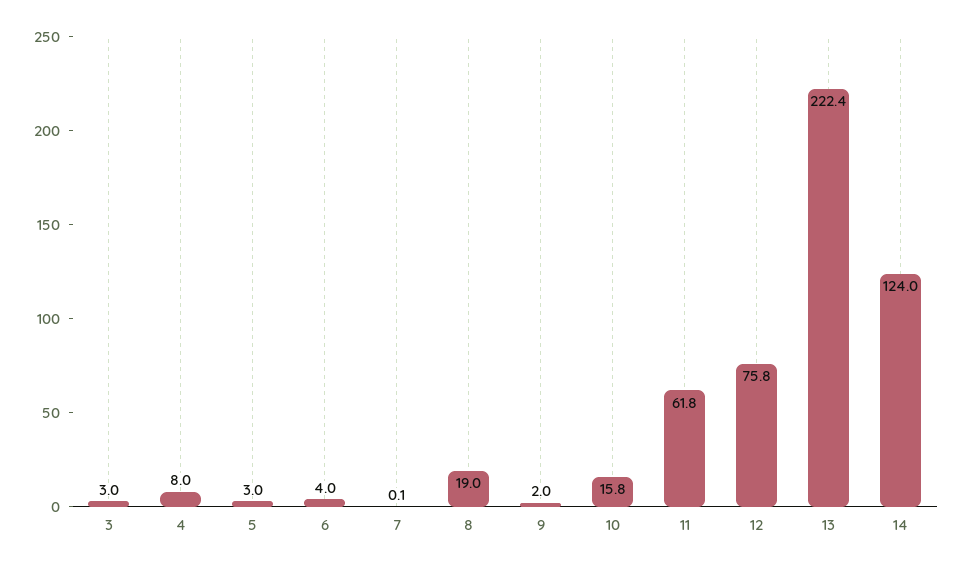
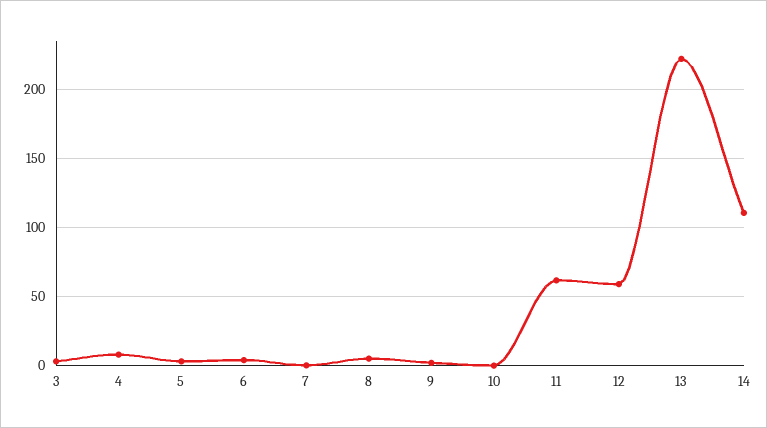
8: 19 -> 5
10: 15.8 -> 0
12: 75.8 -> 60
14: 124 -> 110

